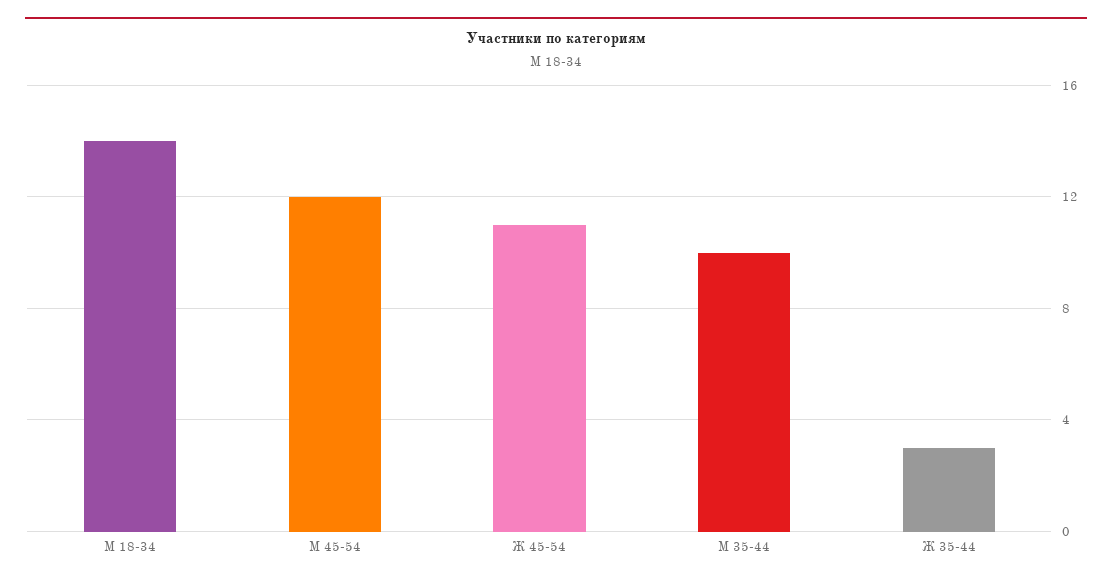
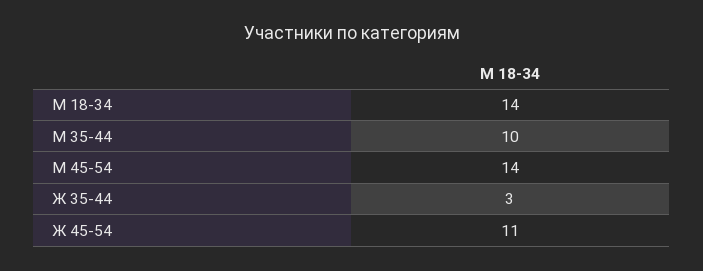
М 45-54: 12 -> 14

